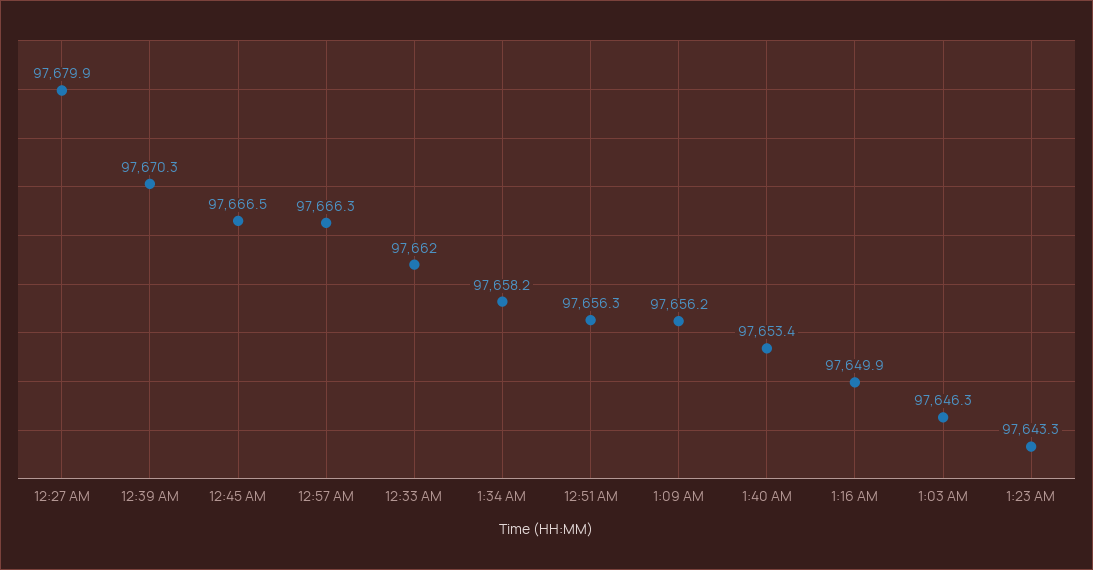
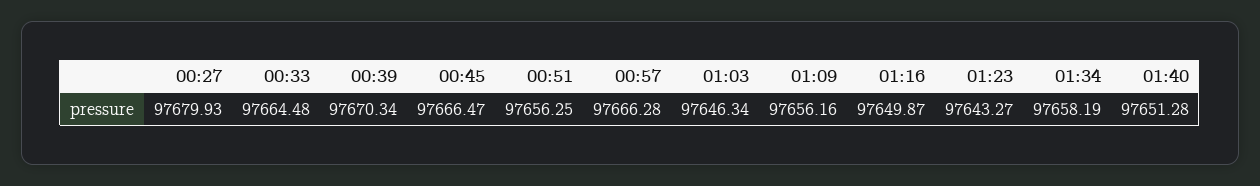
12:33 AM: 97662 -> 97664.48
1:40 AM: 97653.4 -> 97651.28

